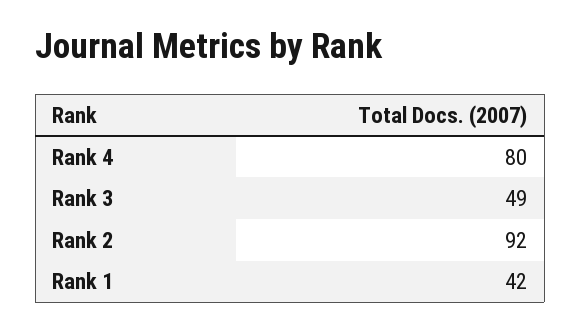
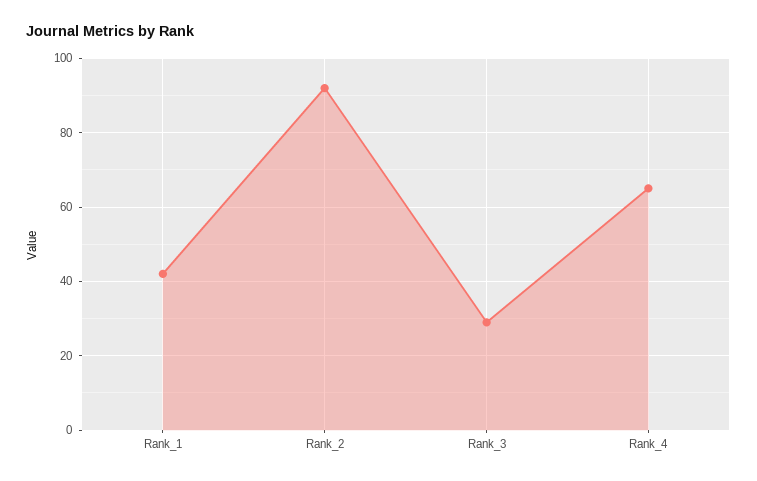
Rank 4: 80 -> 65
Rank 3: 49 -> 30

